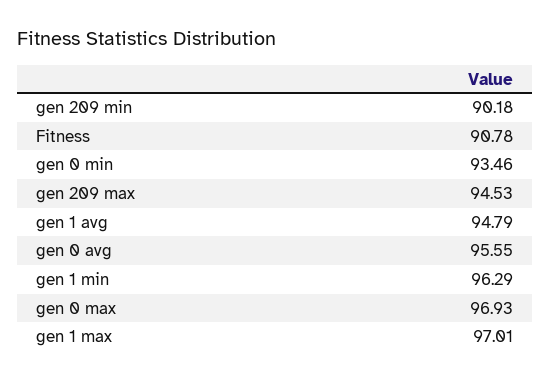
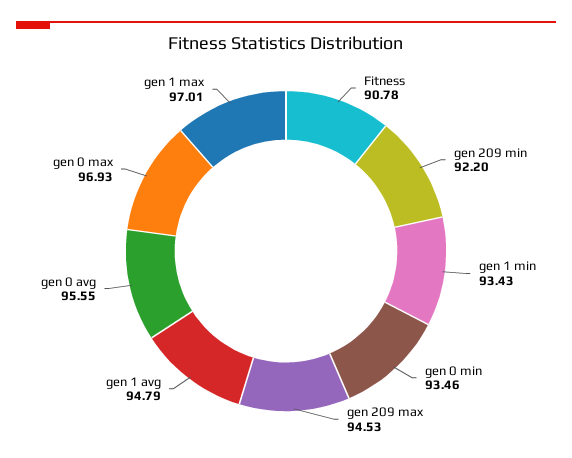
gen 209 min: 90.18 -> 92.2
gen 1 min: 96.29 -> 93.43

